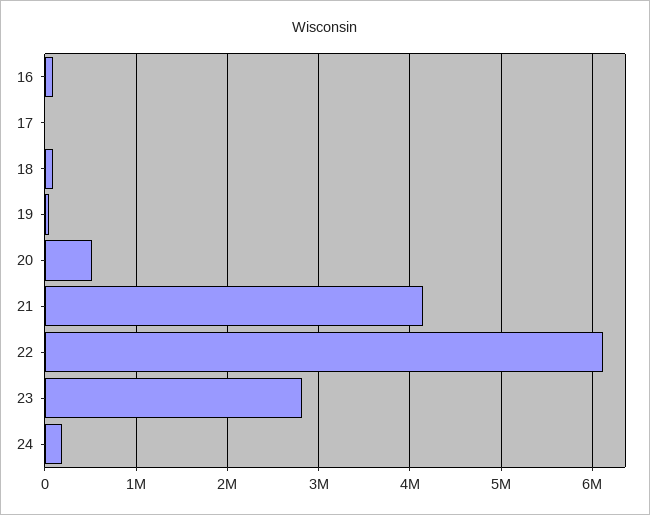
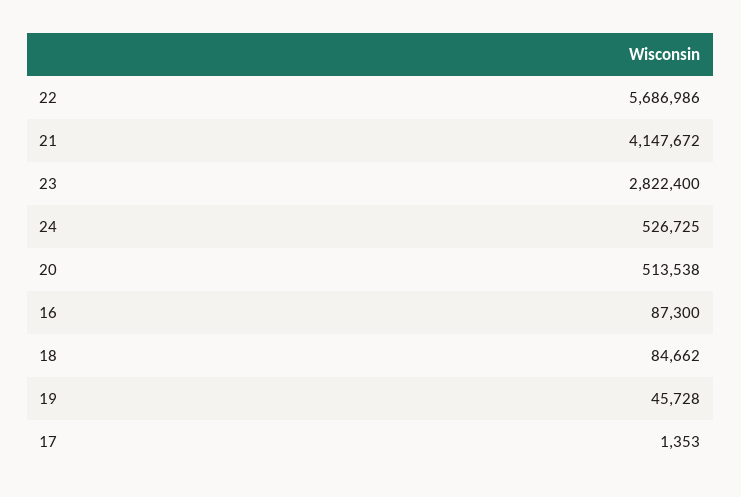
22: 6100000 -> 5686986
24: 200000 -> 526725

